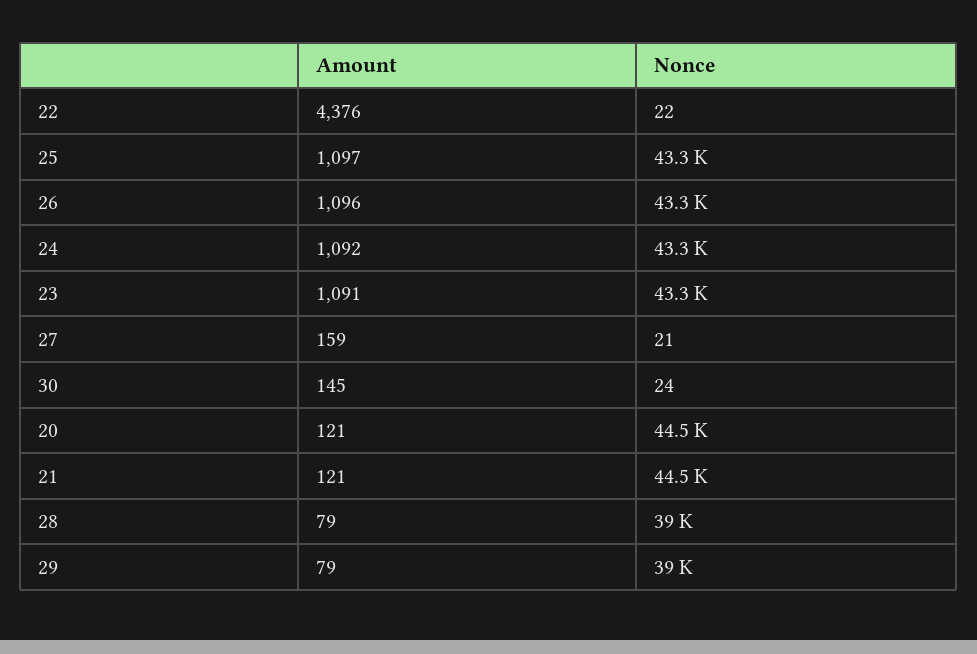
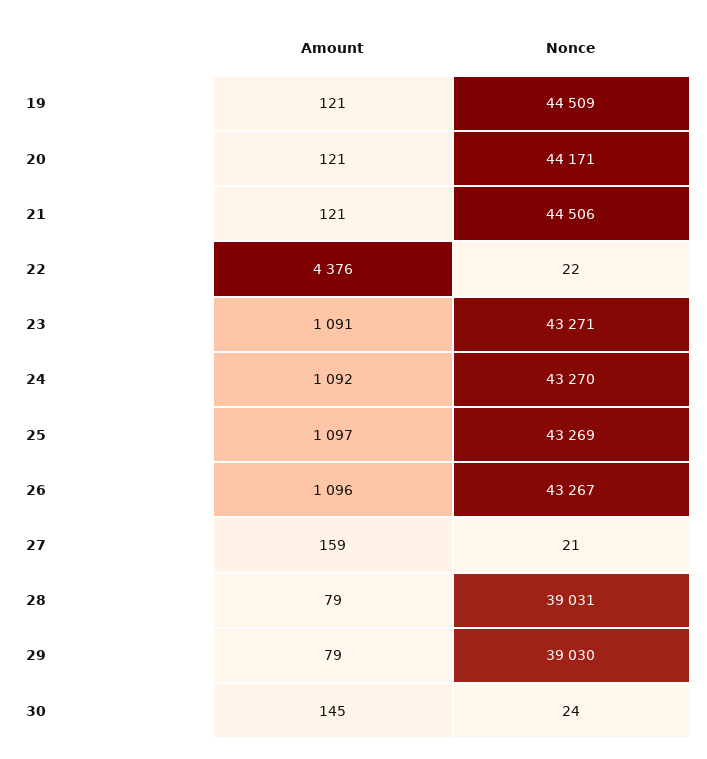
Nonce, 20: 44500 -> 44171
Amount, 19: none -> 121
Nonce, 19: none -> 44509

